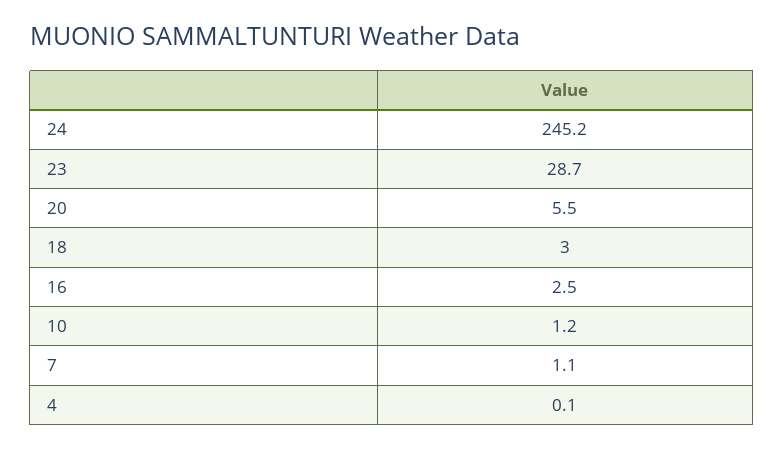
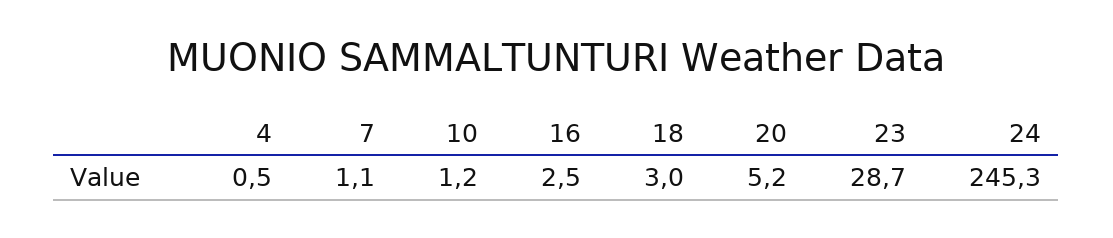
24: 245.2 -> 245.3
20: 5.5 -> 5.2
4: 0.1 -> 0.5

